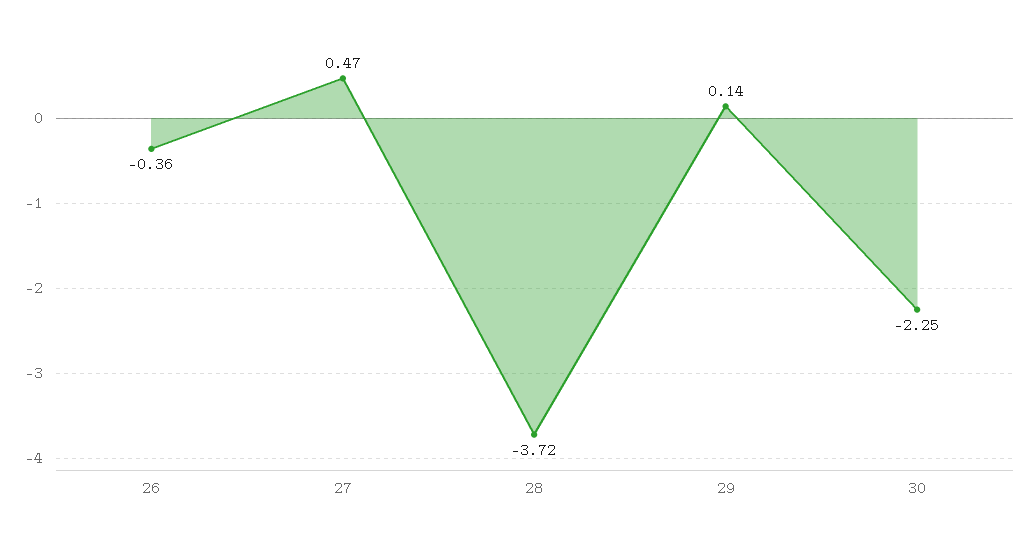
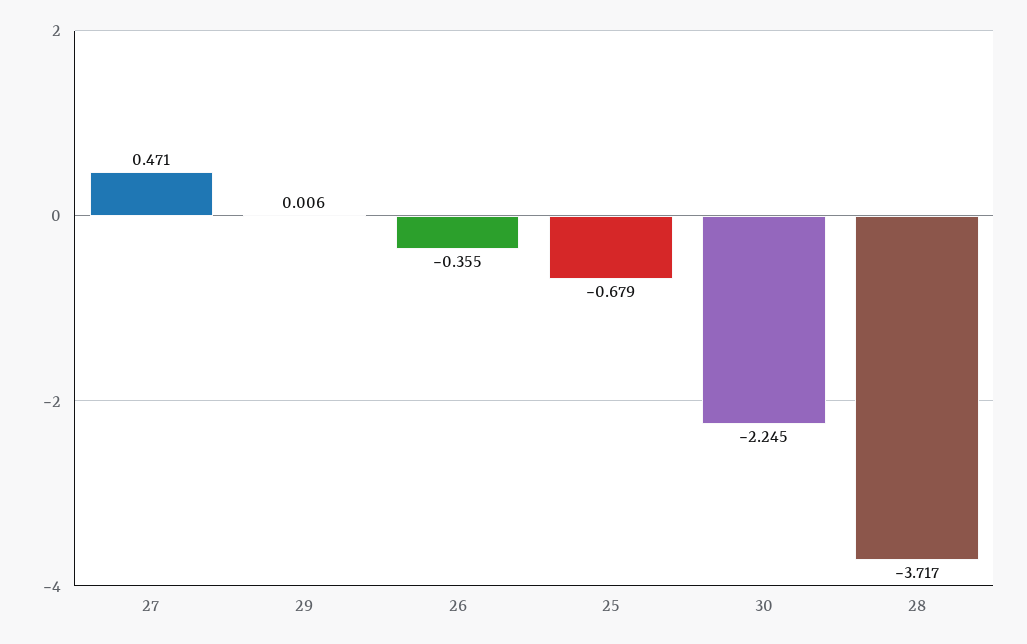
29: 0.14 -> 0.006
25: none -> -0.679

